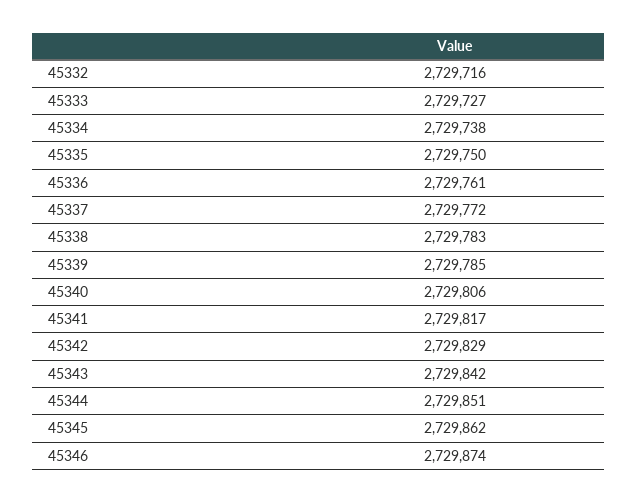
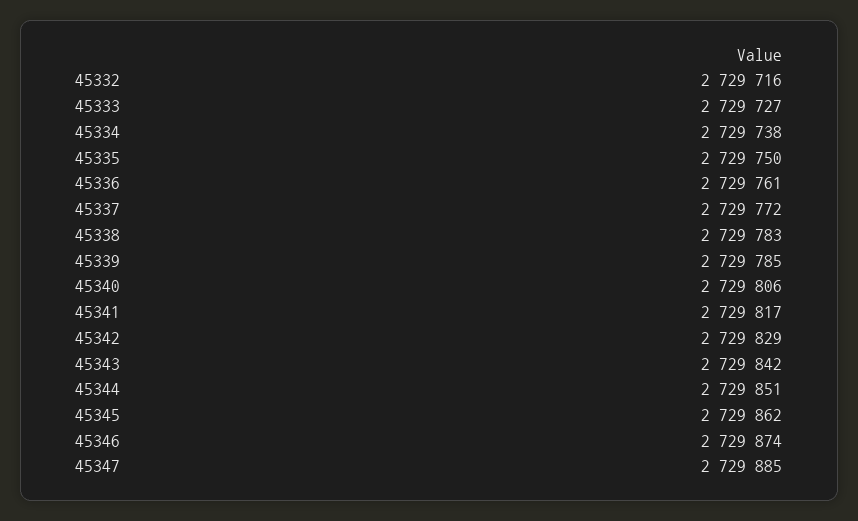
45347: none -> 2729885

